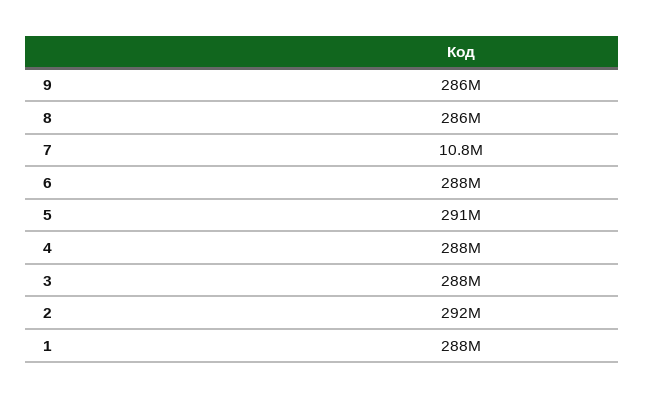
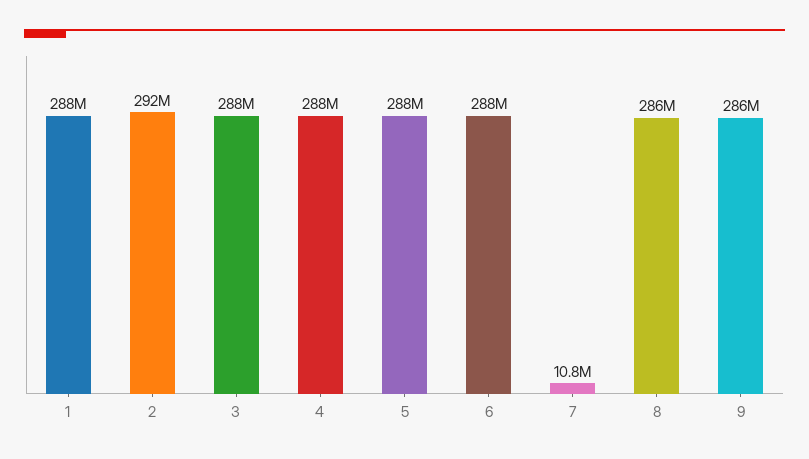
5: 291000000 -> 288000000

